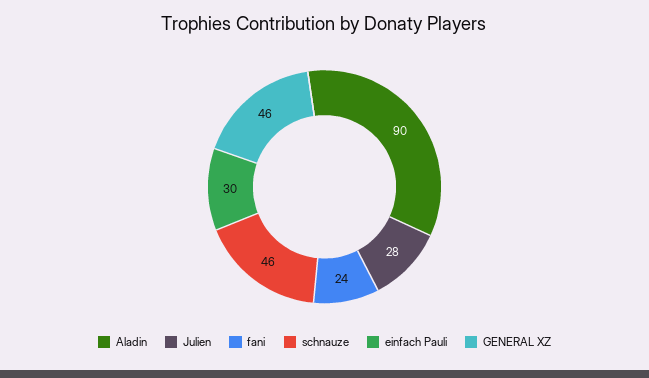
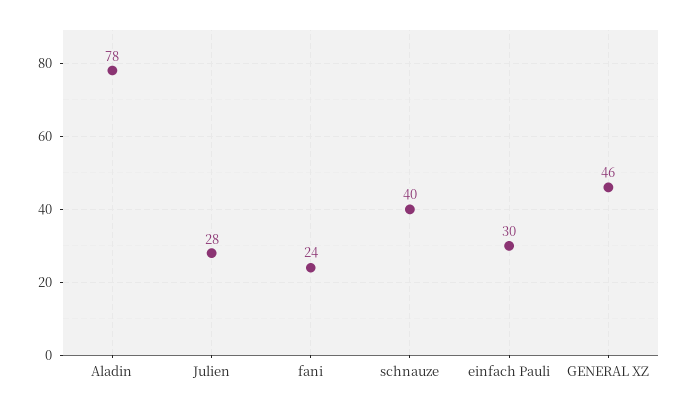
Aladin: 90 -> 78
schnauze: 46 -> 40

